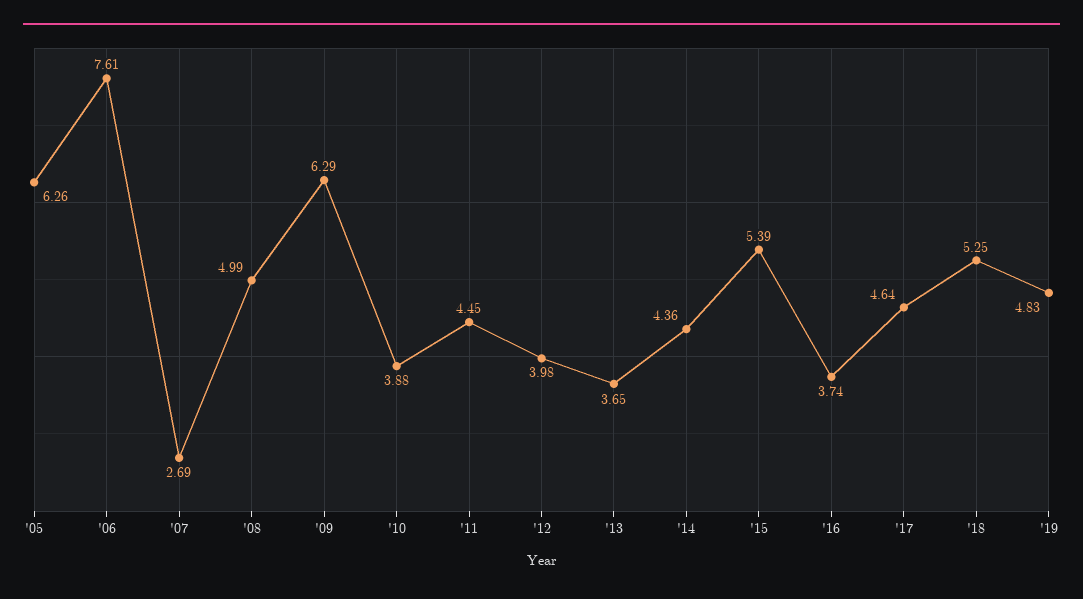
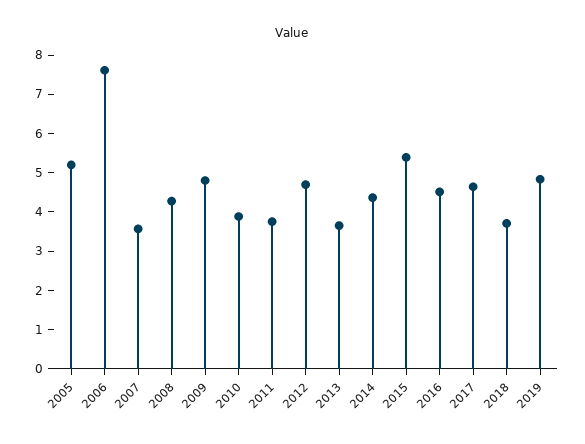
'05: 6.26 -> 5.25
'07: 2.69 -> 3.5
'08: 4.99 -> 4.25
'09: 6.29 -> 4.75
'11: 4.45 -> 3.75
'12: 3.98 -> 4.75
'16: 3.74 -> 4.5
'18: 5.25 -> 3.75

